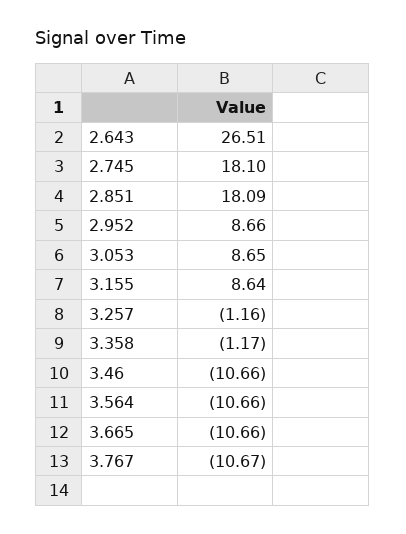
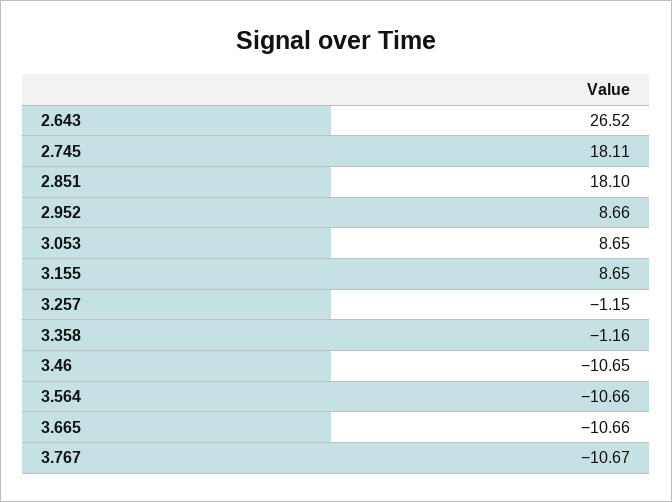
2.643: 26.51 -> 26.52
2.745: 18.1 -> 18.11
2.851: 18.09 -> 18.1
3.155: 8.64 -> 8.65
3.257: -1.16 -> -1.15
3.358: -1.17 -> -1.16
3.46: -10.66 -> -10.65

